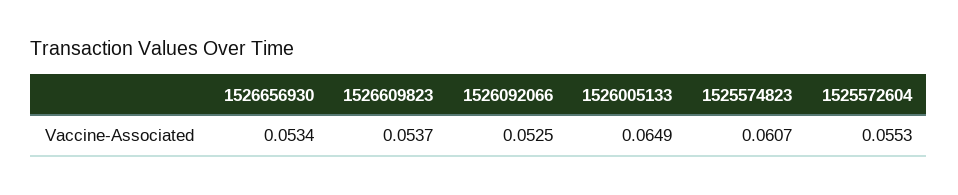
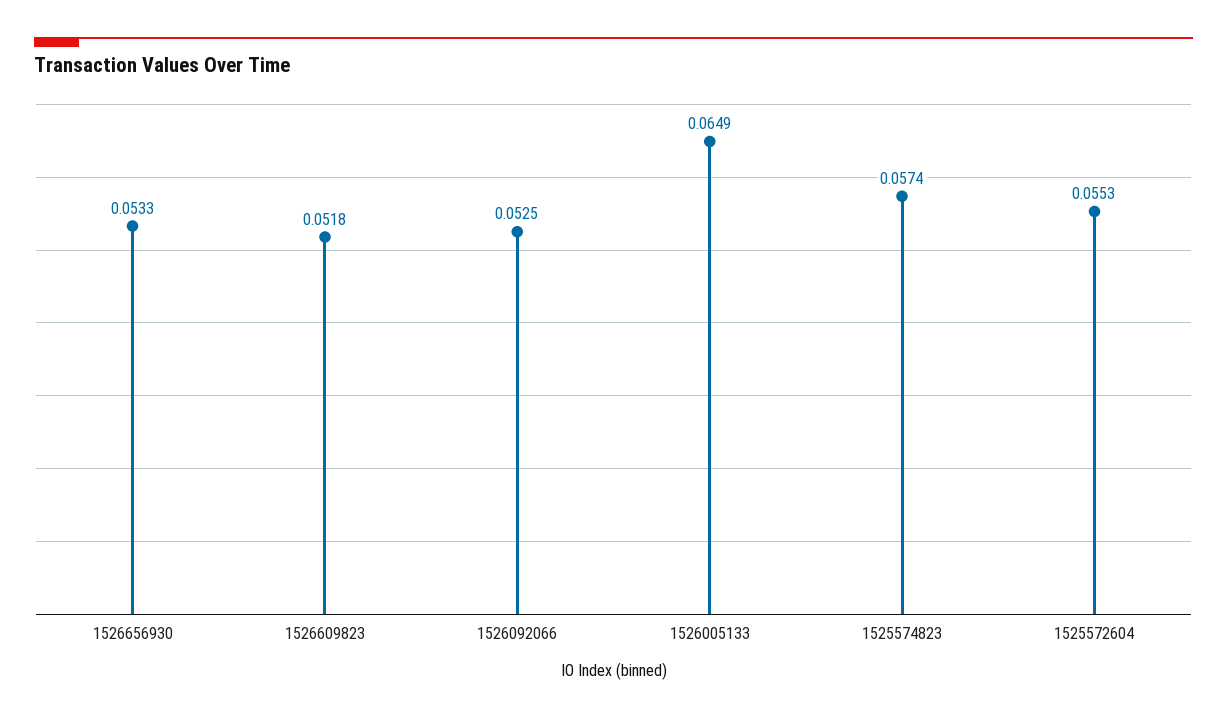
1526656930: 0.0534 -> 0.0533
1526609823: 0.0537 -> 0.0518
1525574823: 0.0607 -> 0.0574

